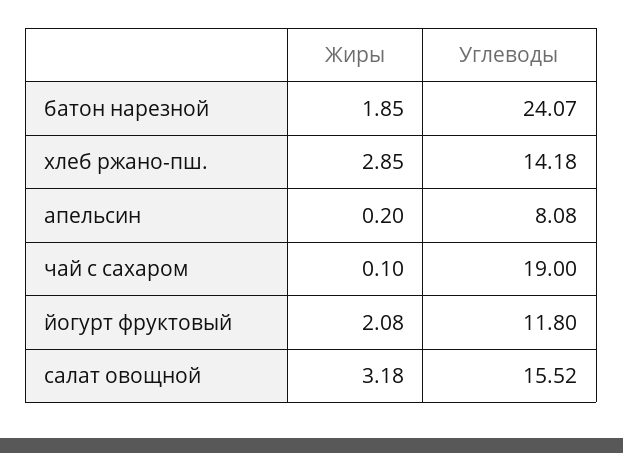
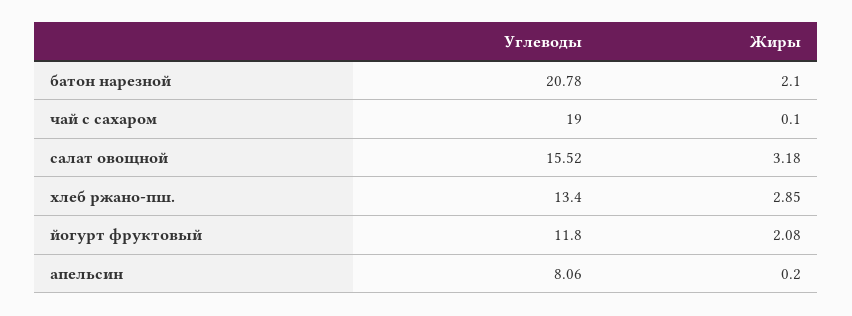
Жиры, батон нарезной: 1.85 -> 2.1
Углеводы, батон нарезной: 24.07 -> 20.78
Углеводы, хлеб ржано-пш.: 14.18 -> 13.4
Углеводы, апельсин: 8.08 -> 8.06

